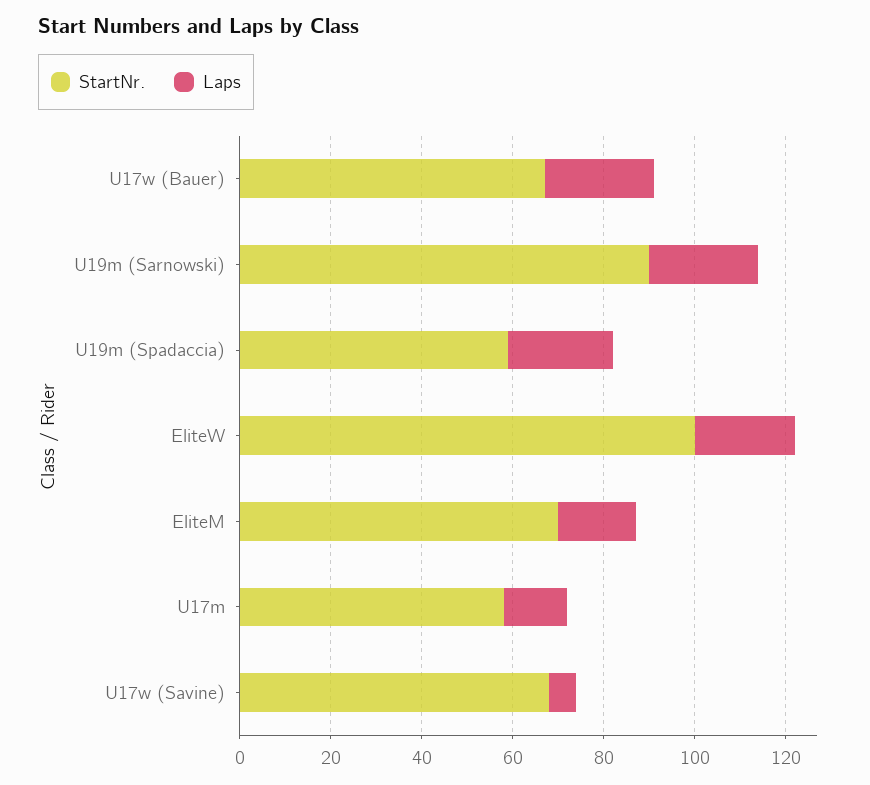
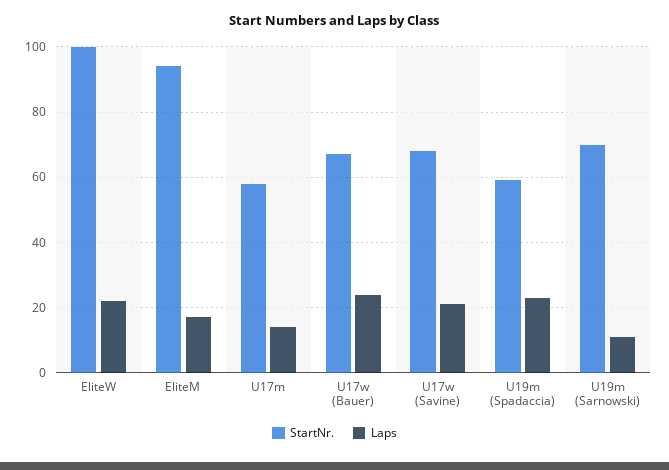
StartNr., U19m (Sarnowski): 90 -> 70
Laps, U19m (Sarnowski): 25 -> 10
StartNr., EliteM: 70 -> 95
Laps, U17w (Savine): 5 -> 20

